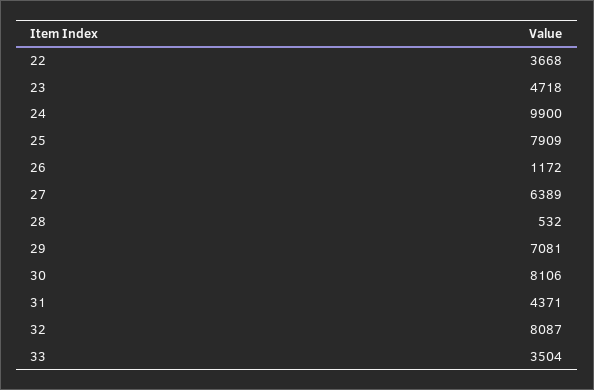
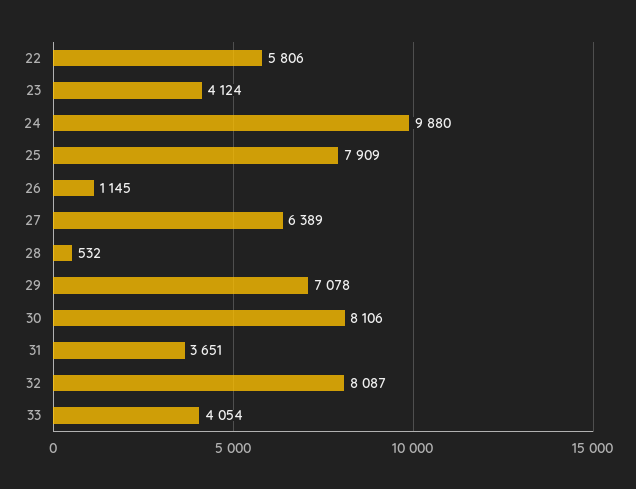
22: 3668 -> 5806
23: 4718 -> 4124
24: 9900 -> 9880
26: 1172 -> 1145
29: 7081 -> 7078
31: 4371 -> 3651
33: 3504 -> 4054

